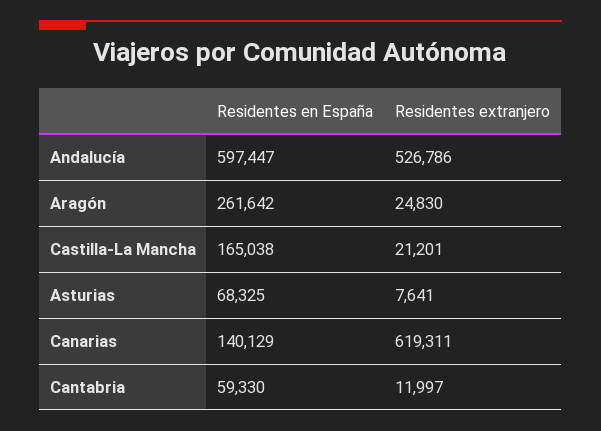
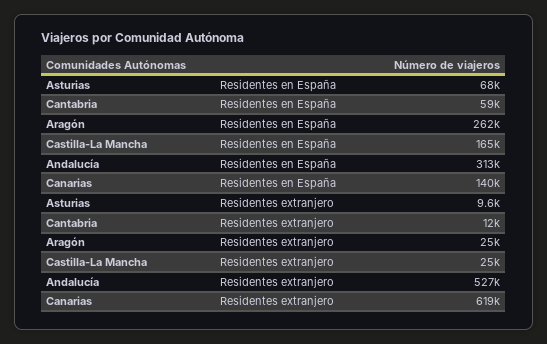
Residentes en España, Andalucía: 597447 -> 313000
Residentes extranjero, Castilla-La Mancha: 21201 -> 25000
Residentes extranjero, Asturias: 7641 -> 9600

